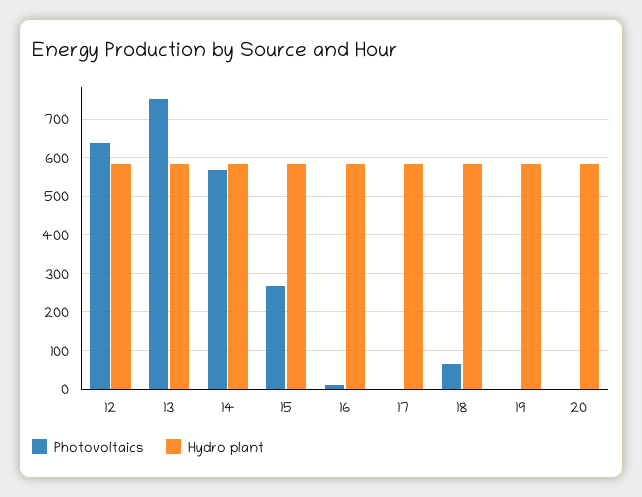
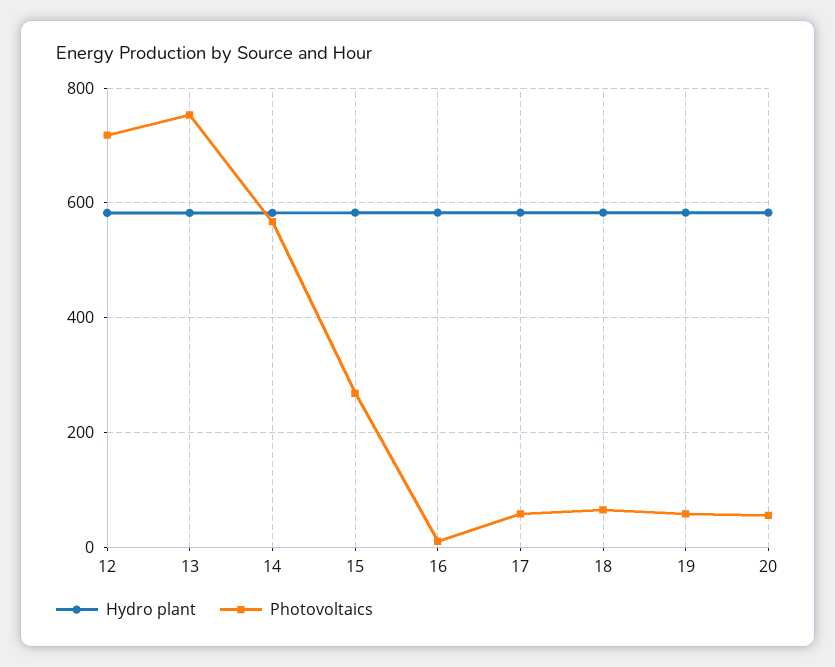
Photovoltaics, 12: 640 -> 720
Photovoltaics, 17: 0 -> 60
Photovoltaics, 19: 0 -> 60
Photovoltaics, 20: 0 -> 60

